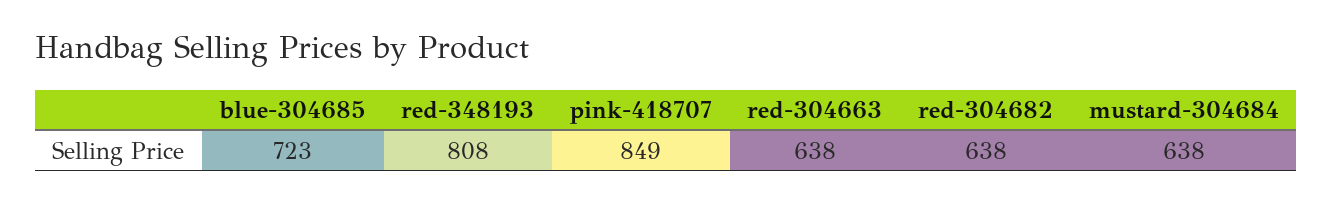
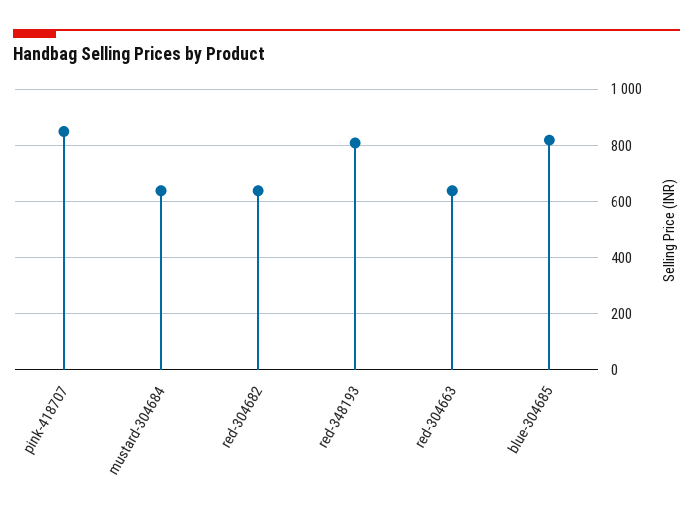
blue-304685: 723 -> 825

